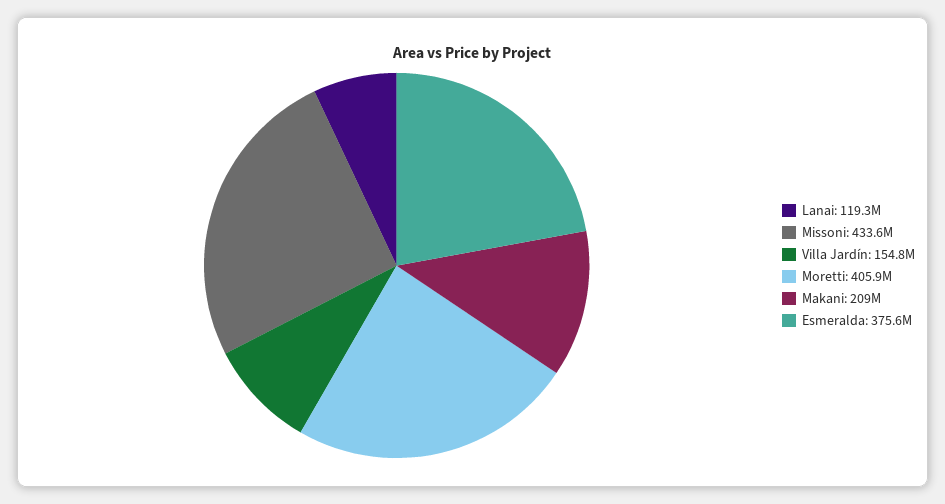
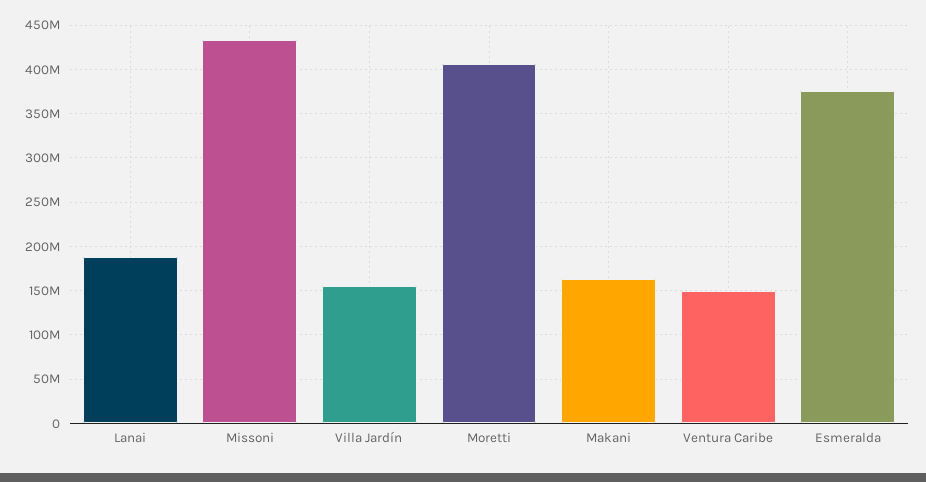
Lanai: 119300000 -> 190000000
Makani: 209000000 -> 160000000
Ventura Caribe: none -> 150000000

